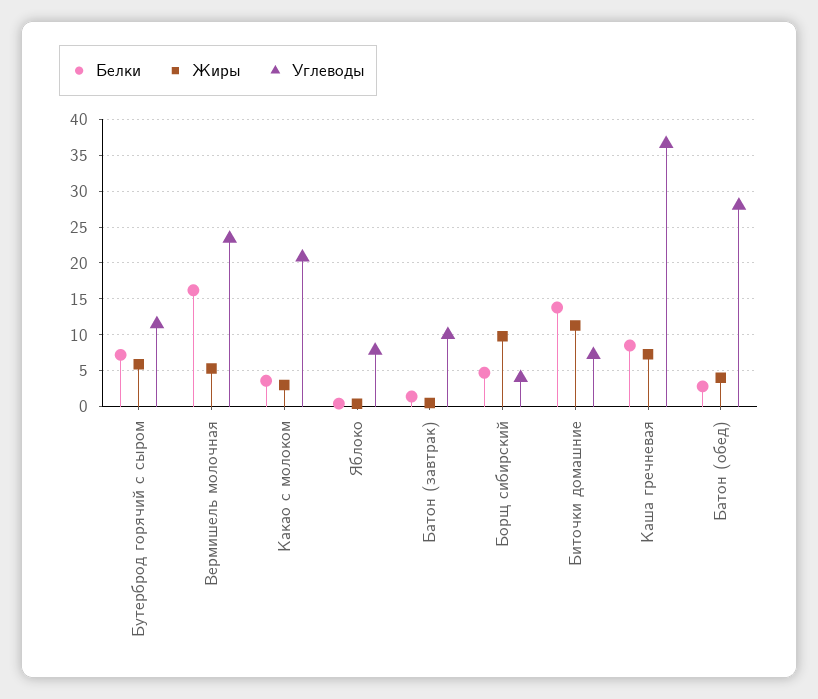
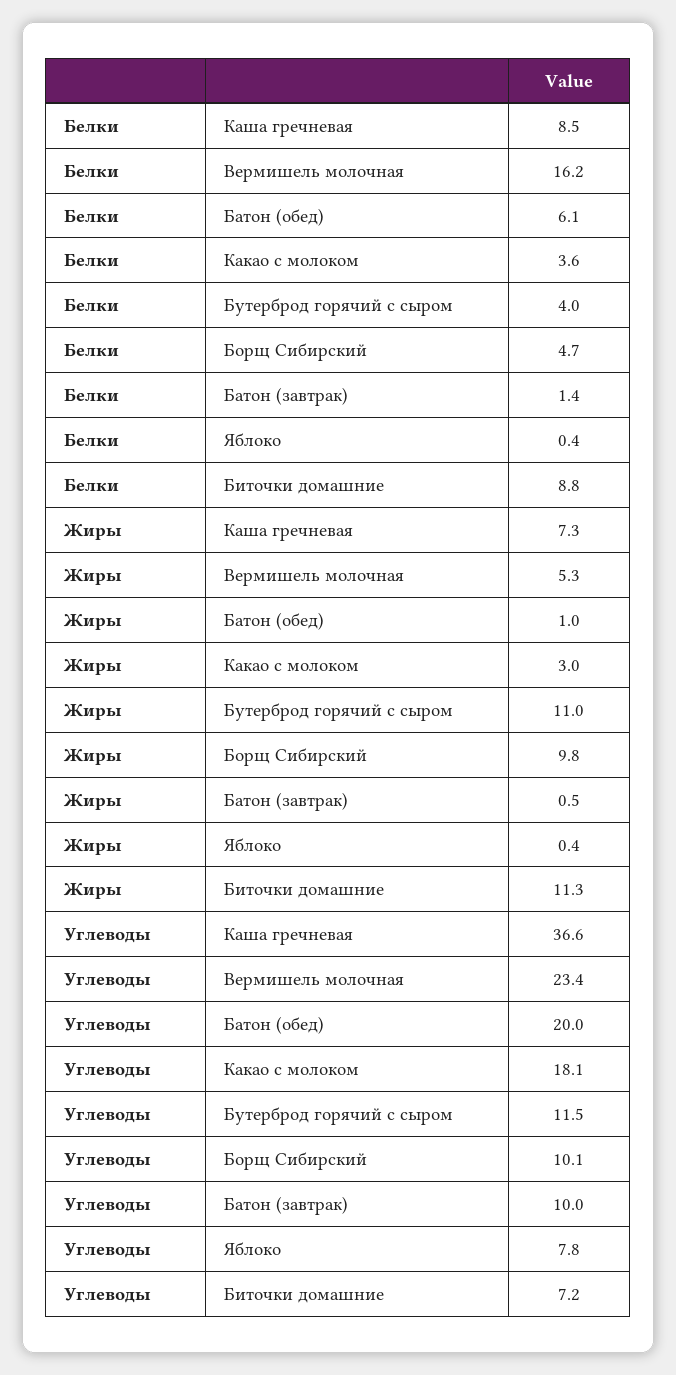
Белки, Бутерброд горячий с сыром: 7 -> 4
Жиры, Бутерброд горячий с сыром: 6 -> 11
Углеводы, Какао с молоком: 21 -> 18.1
Углеводы, Борщ сибирский: 4 -> 10.1
Белки, Биточки домашние: 14 -> 8.8
Белки, Батон (обед): 3 -> 6.1
Жиры, Батон (обед): 4 -> 1
Углеводы, Батон (обед): 28 -> 20

